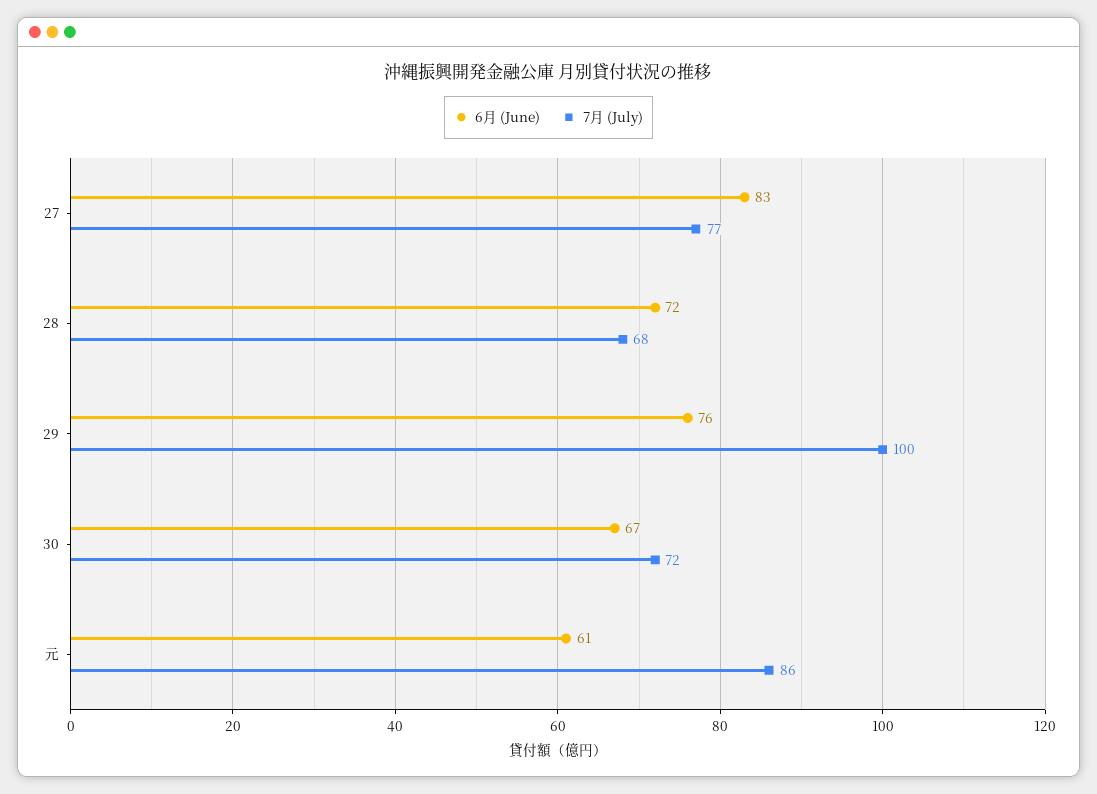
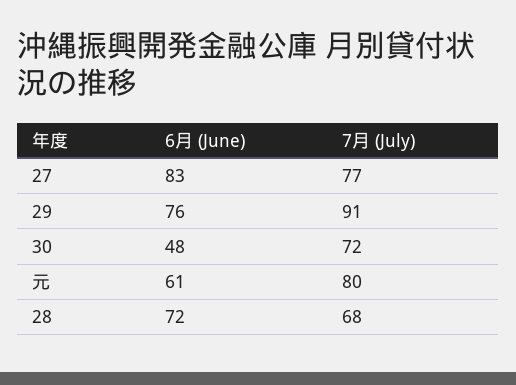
7月 (July), 29: 100 -> 91
6月 (June), 30: 67 -> 48
7月 (July), 元: 86 -> 80

